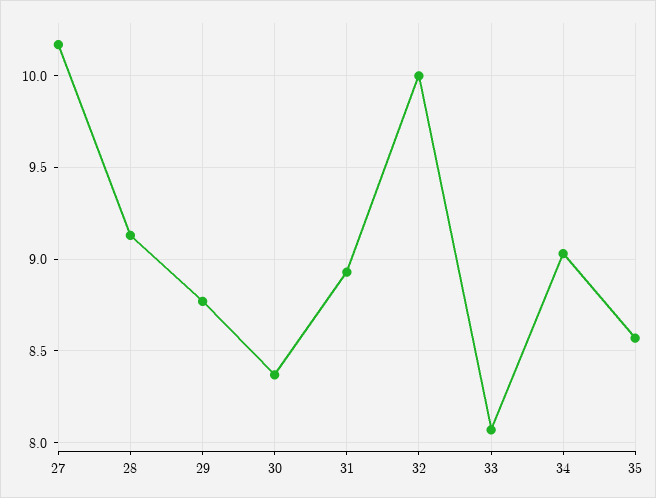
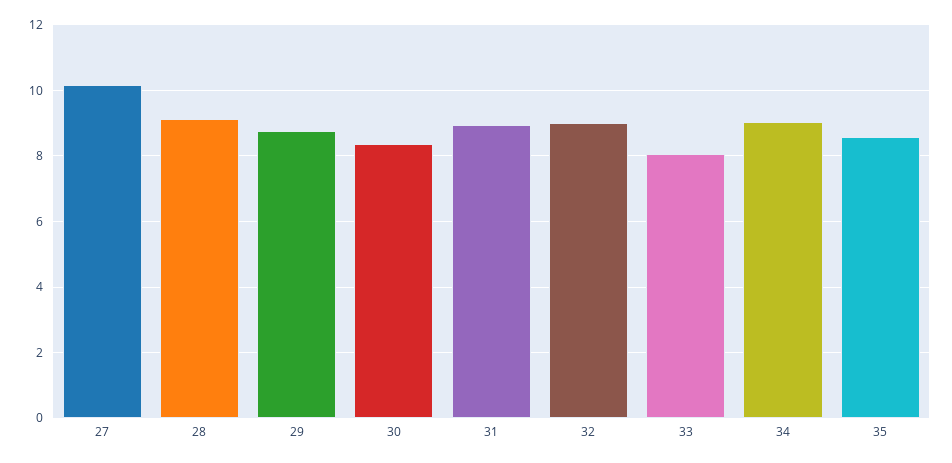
32: 10 -> 9

